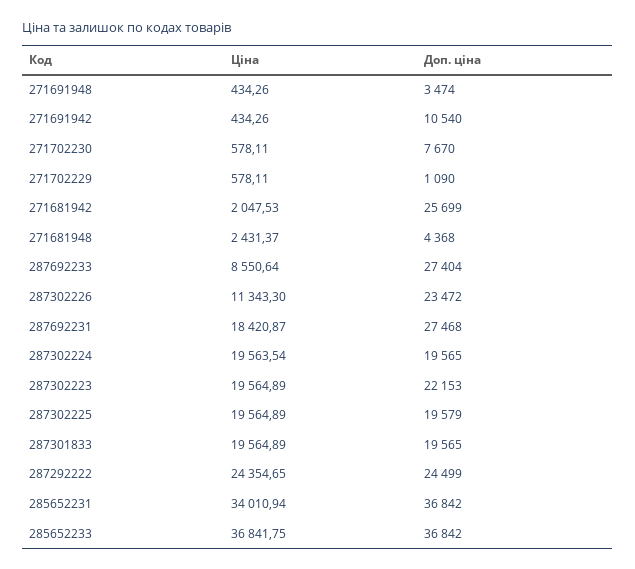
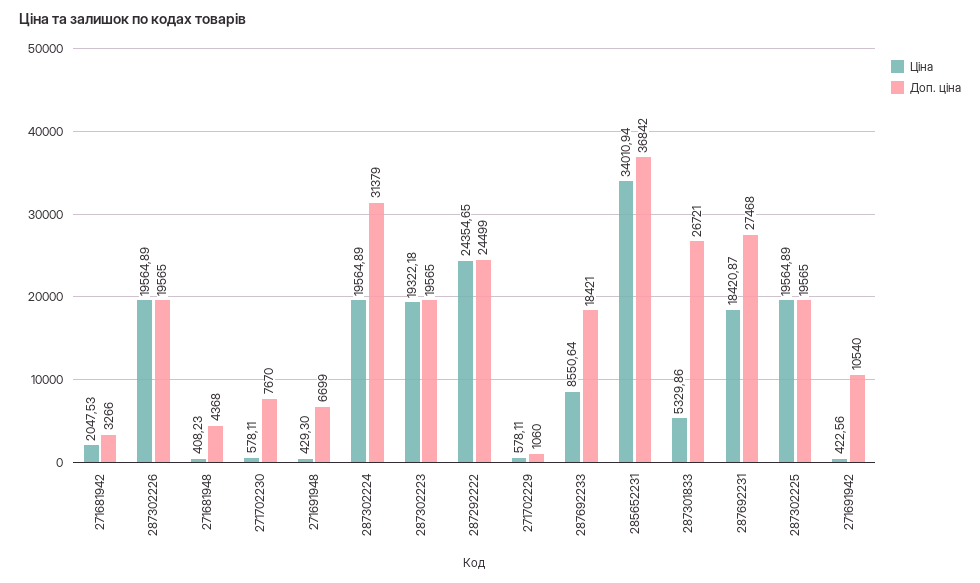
Ціна, 271691948: 434.26 -> 429.3
Доп. ціна, 271691948: 3474 -> 6699
Ціна, 271691942: 434.26 -> 422.56
Доп. ціна, 271702229: 1090 -> 1060
Доп. ціна, 271681942: 25699 -> 3266
Ціна, 271681948: 2431.37 -> 408.23
Доп. ціна, 287692233: 27404 -> 18421
Ціна, 287302226: 11343.3 -> 19564.89
Доп. ціна, 287302226: 23472 -> 19565
Ціна, 287302224: 19563.54 -> 19564.89
Доп. ціна, 287302224: 19565 -> 31379
Ціна, 287302223: 19564.89 -> 19322.18
Доп. ціна, 287302223: 22153 -> 19565
Доп. ціна, 287302225: 19579 -> 19565
Ціна, 287301833: 19564.89 -> 5329.86
Доп. ціна, 287301833: 19565 -> 26721
Ціна, 285652233: 36841.75 -> none
Доп. ціна, 285652233: 36842 -> none

